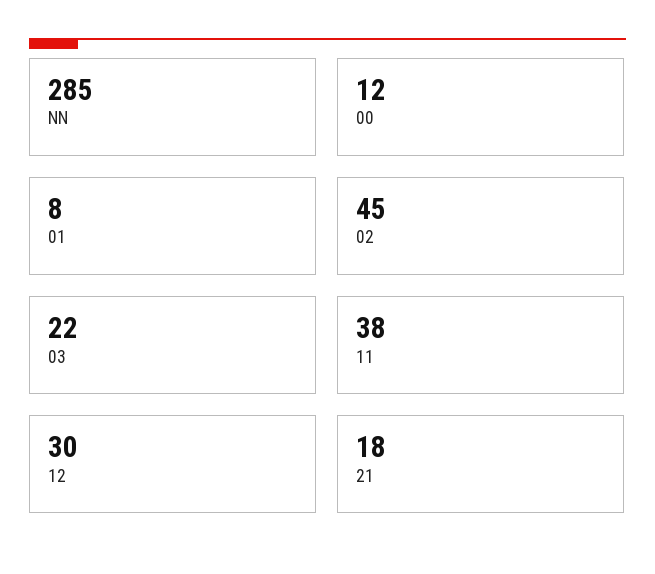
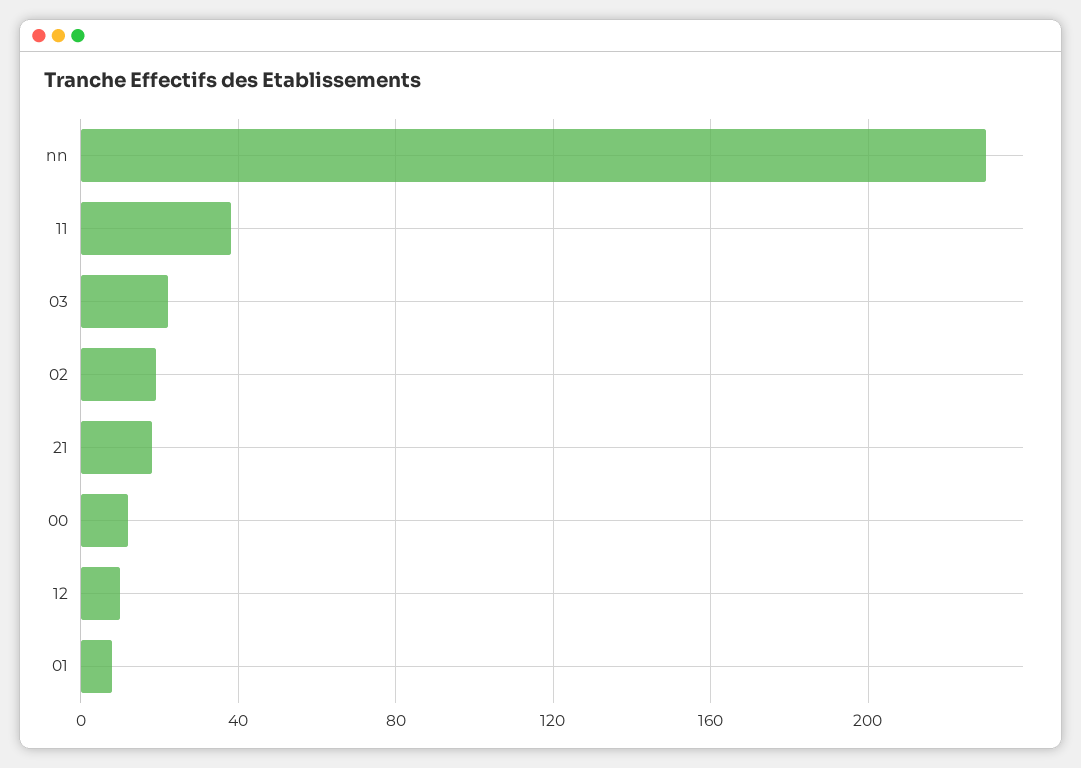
NN: 285 -> 230
02: 45 -> 20
12: 30 -> 10

